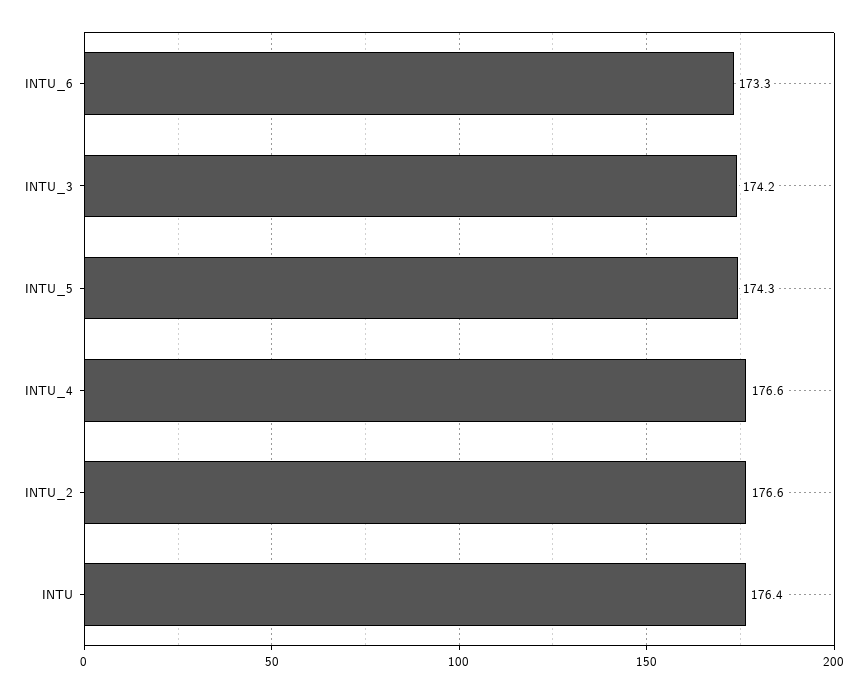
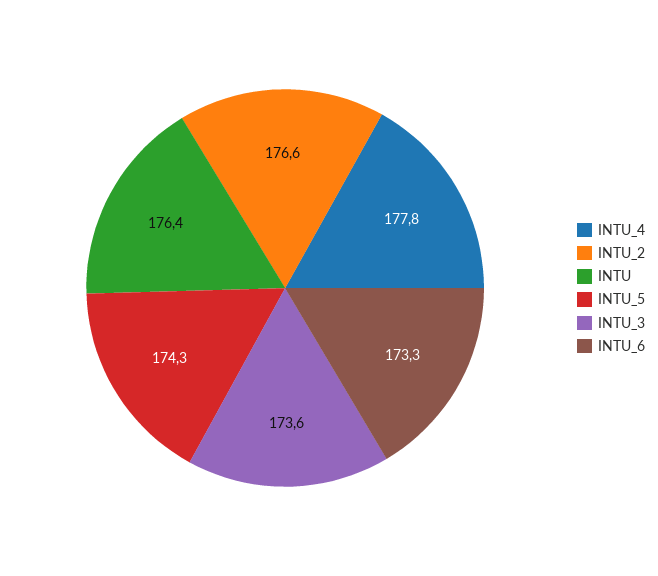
INTU_3: 174.2 -> 173.6
INTU_4: 176.6 -> 177.8

